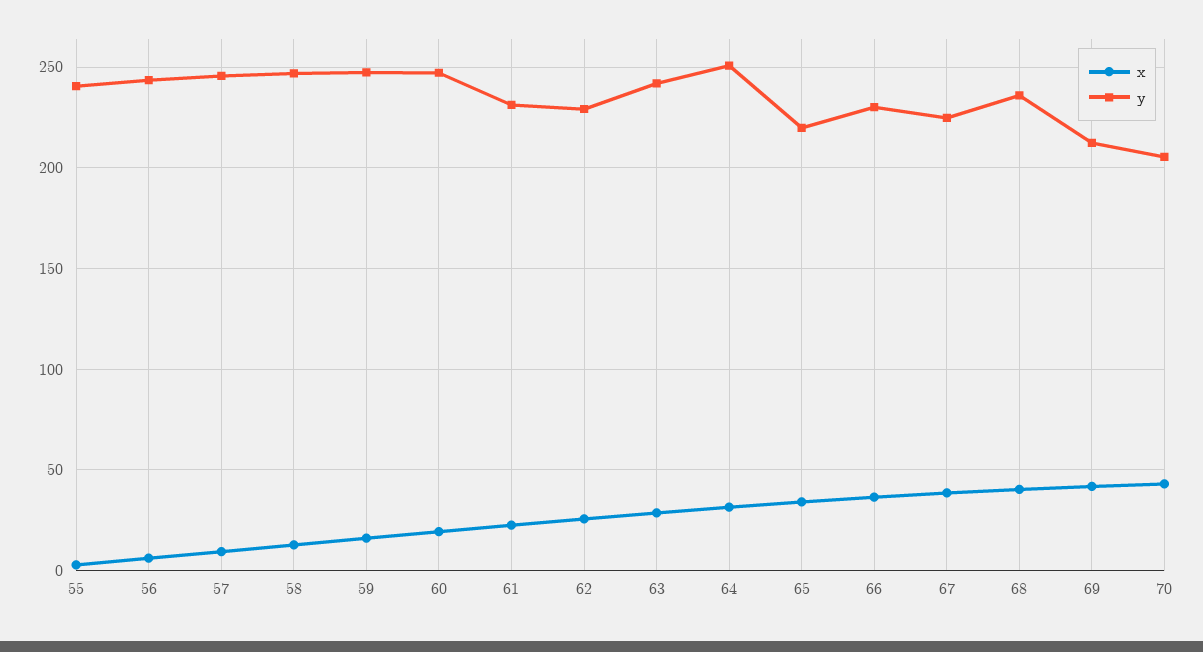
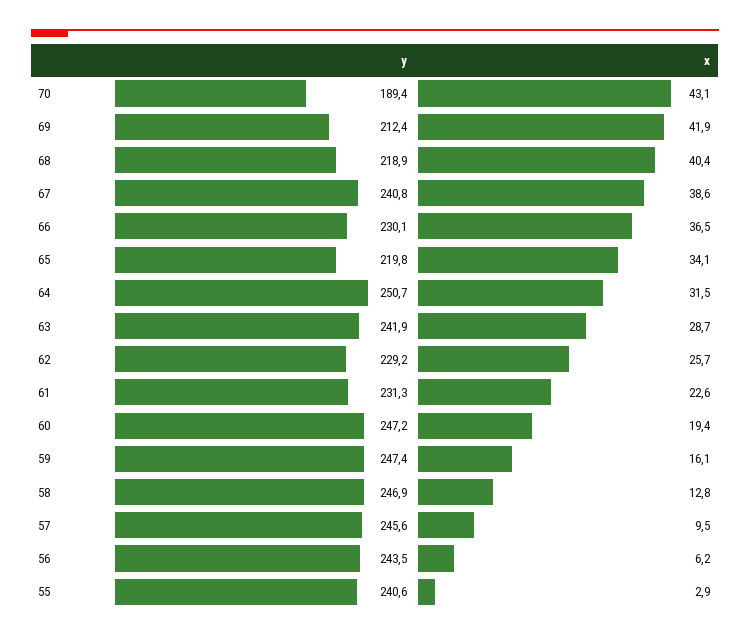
y, 67: 225 -> 240.8
y, 68: 235 -> 218.9
y, 70: 205 -> 189.4

